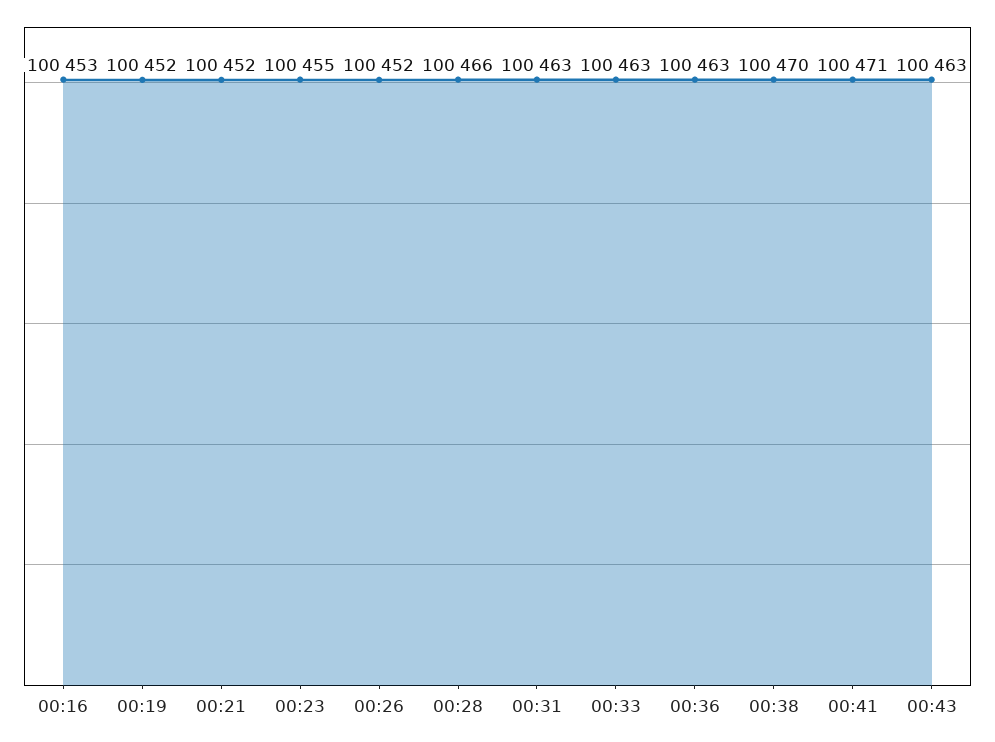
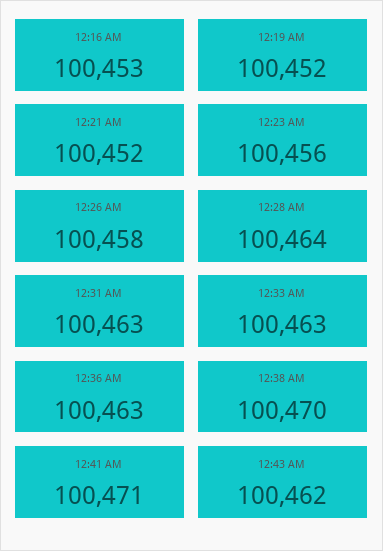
00:23: 100455 -> 100456
00:26: 100452 -> 100458
00:28: 100466 -> 100464
00:43: 100463 -> 100462

